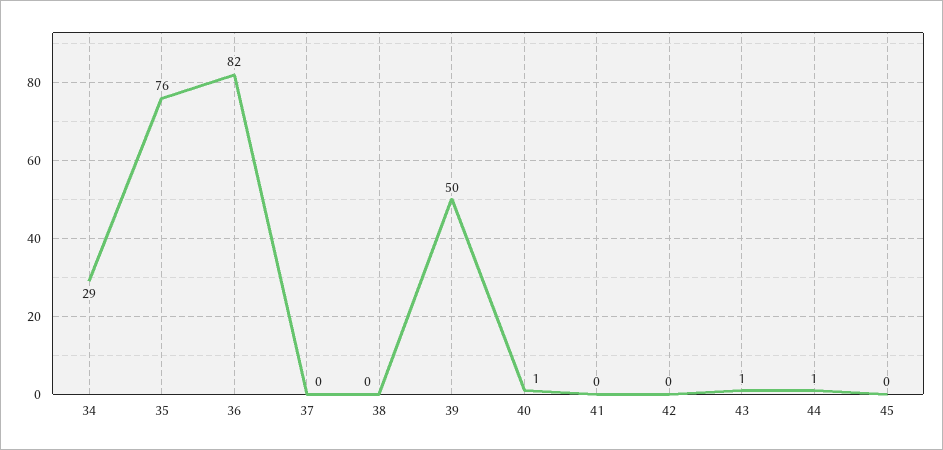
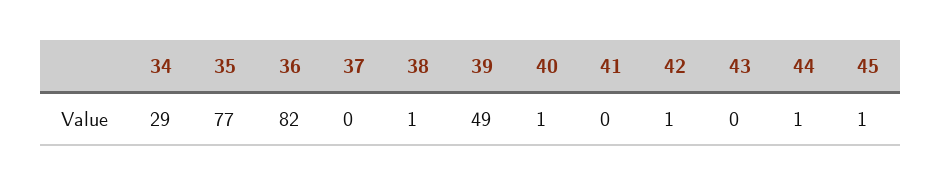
35: 76 -> 77
38: 0 -> 1
39: 50 -> 49
42: 0 -> 1
43: 1 -> 0
45: 0 -> 1

